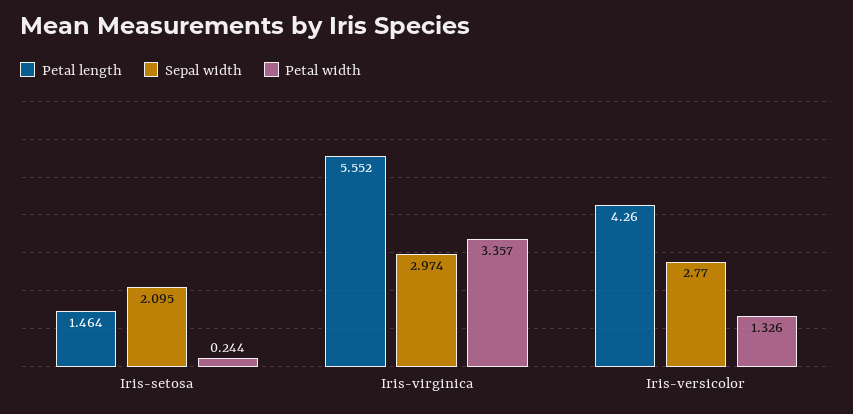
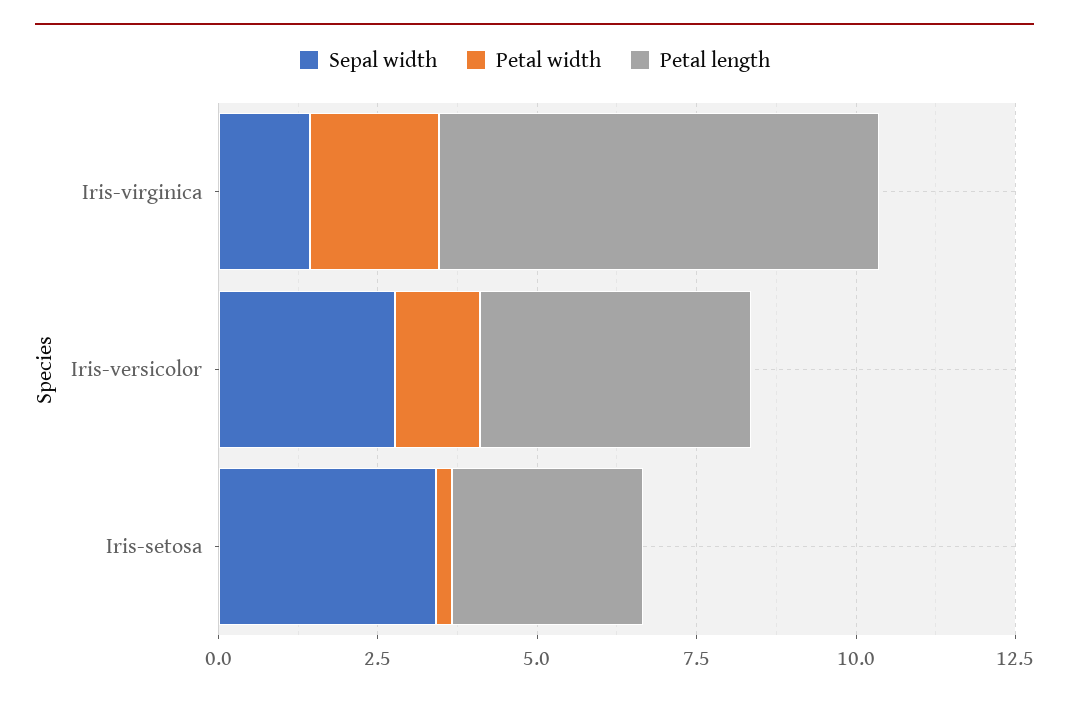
Petal length, Iris-setosa: 1.464 -> 3
Sepal width, Iris-setosa: 2.095 -> 3.5
Petal length, Iris-virginica: 5.552 -> 7
Sepal width, Iris-virginica: 2.974 -> 1.5
Petal width, Iris-virginica: 3.357 -> 2

